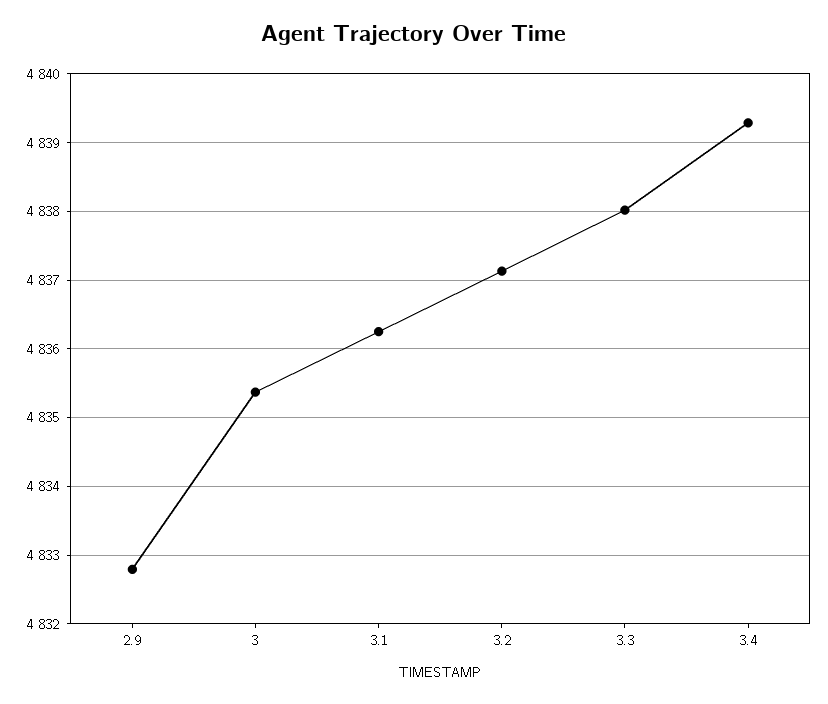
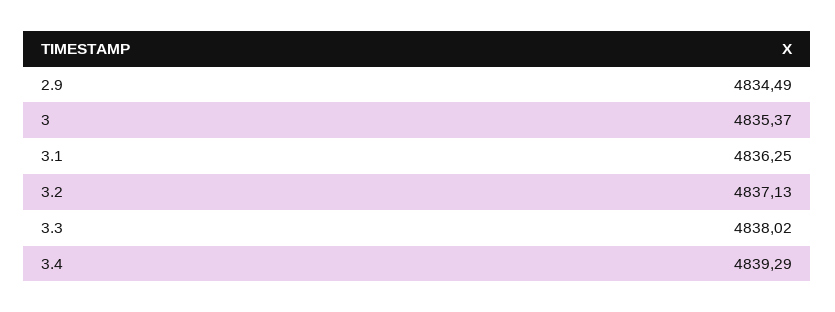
2.9: 4832.8 -> 4834.49

